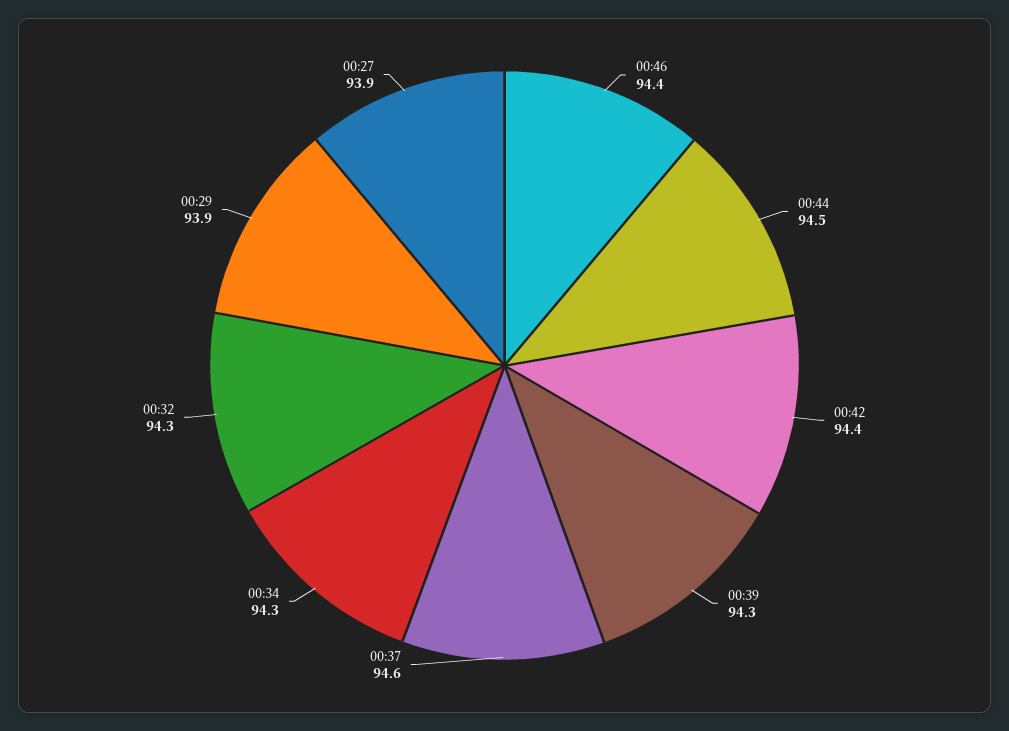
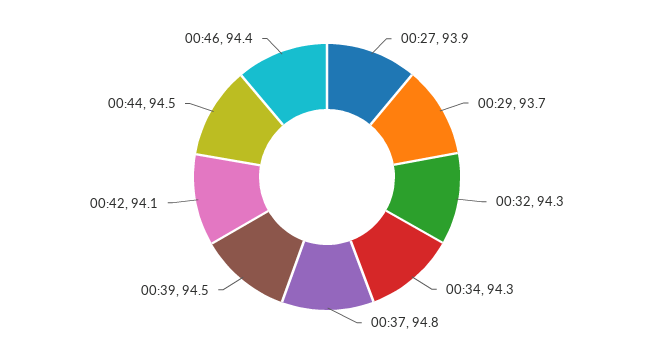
00:42: 94.4 -> 94.1
00:39: 94.3 -> 94.5
00:37: 94.6 -> 94.8
00:29: 93.9 -> 93.7

